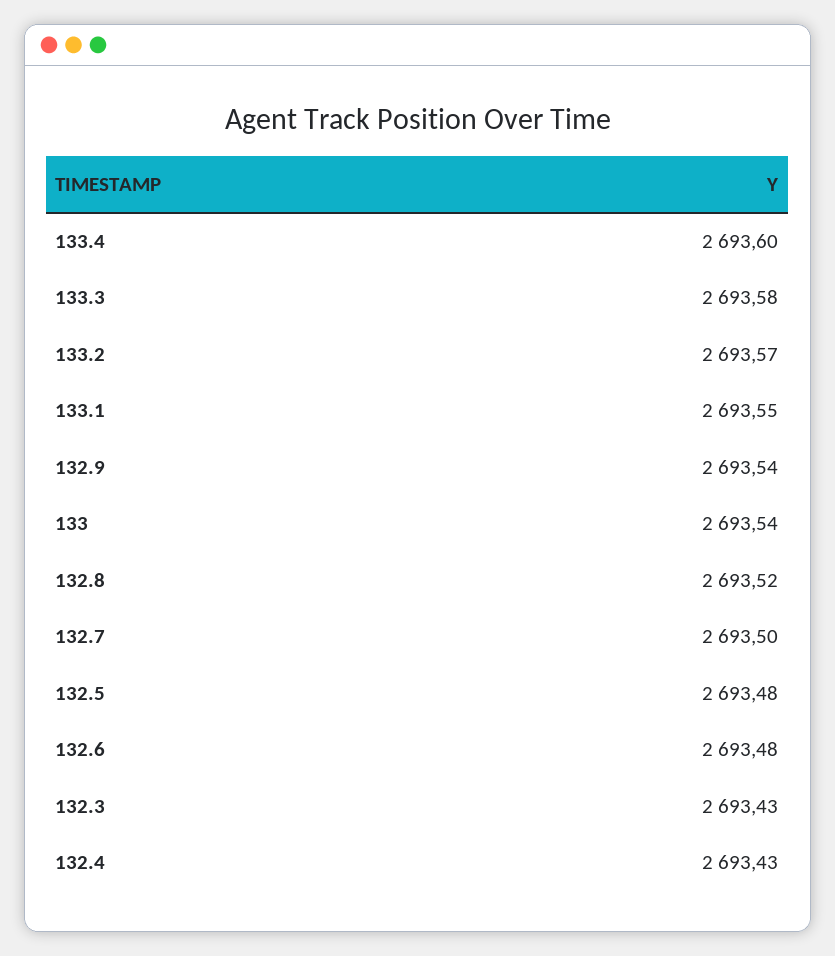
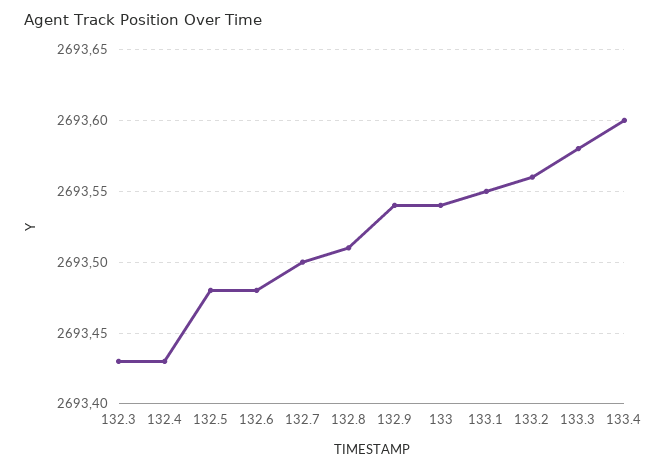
133.2: 2693.57 -> 2693.56
132.8: 2693.52 -> 2693.51

